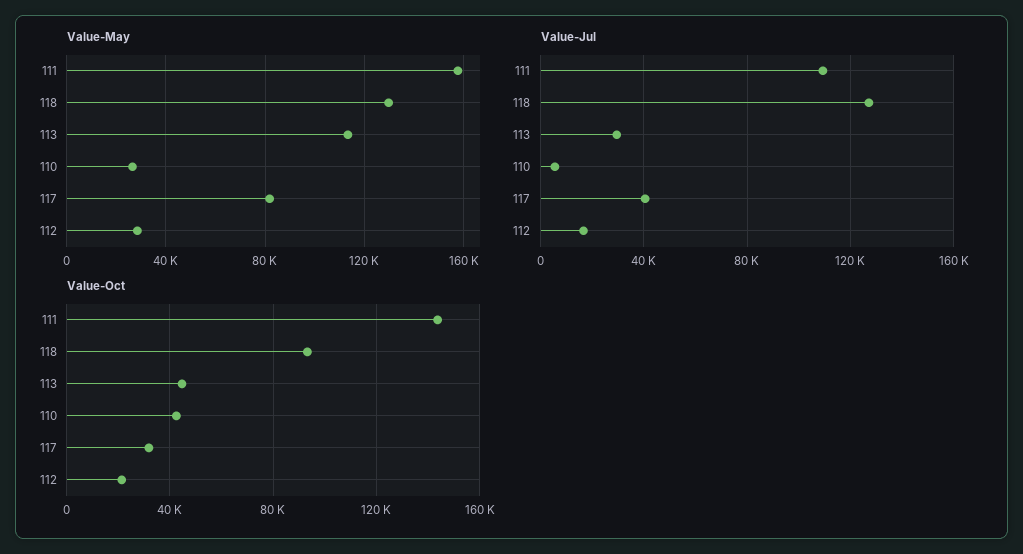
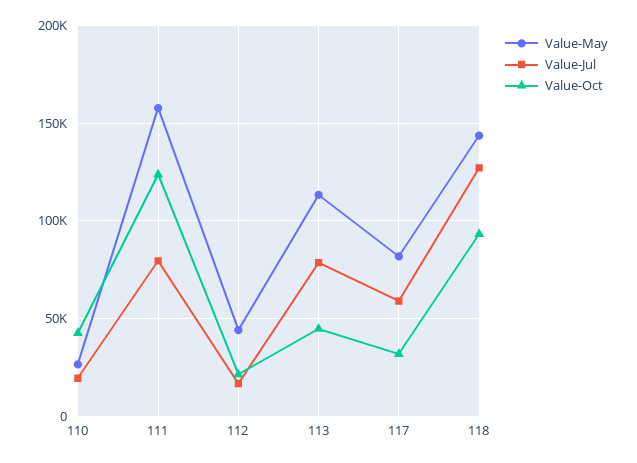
Value-May, 118: 130000 -> 145000
Value-May, 112: 30000 -> 45000
Value-Jul, 111: 110000 -> 80000
Value-Jul, 113: 30000 -> 80000
Value-Jul, 110: 5000 -> 20000
Value-Jul, 117: 40000 -> 60000
Value-Oct, 111: 145000 -> 125000

